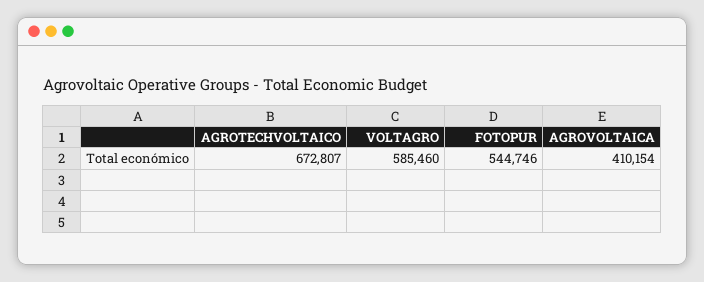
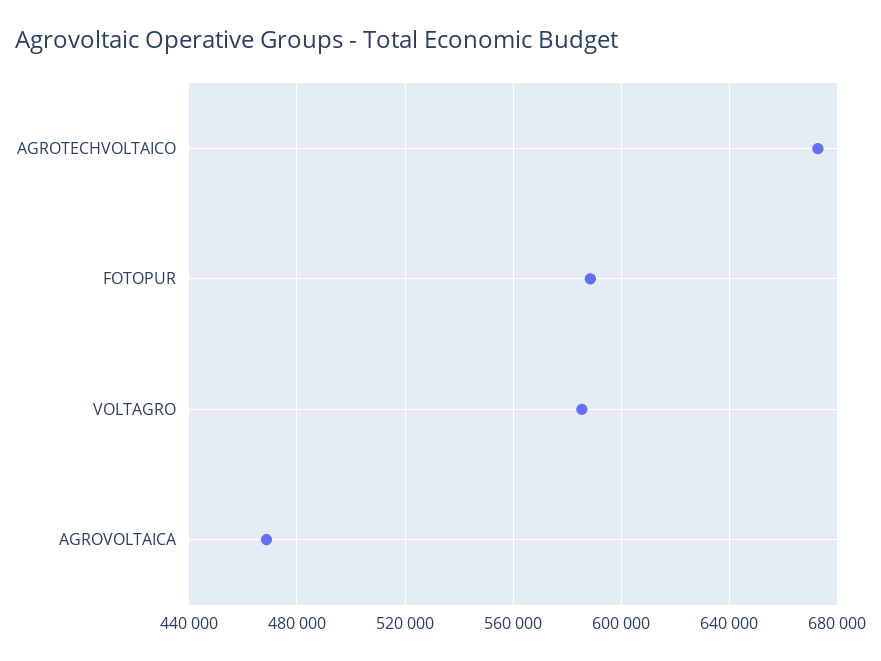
FOTOPUR: 544746 -> 590000
AGROVOLTAICA: 410154 -> 470000

